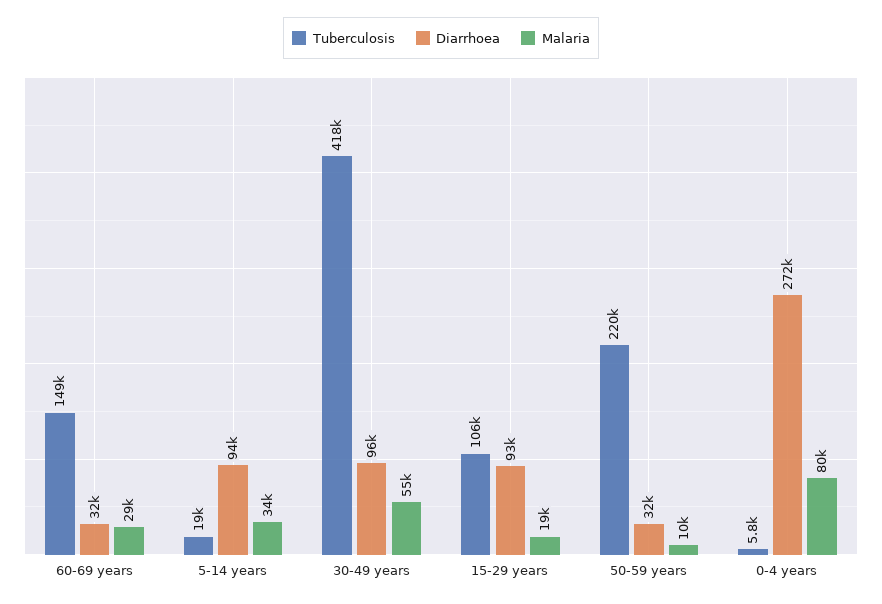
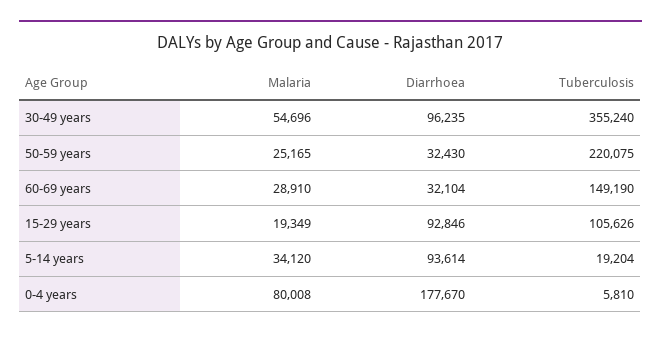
Tuberculosis, 30-49 years: 418000 -> 355240
Malaria, 50-59 years: 10000 -> 25165
Diarrhoea, 0-4 years: 272000 -> 177670

